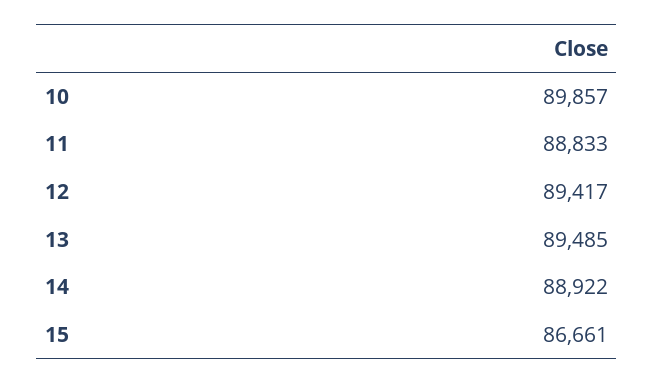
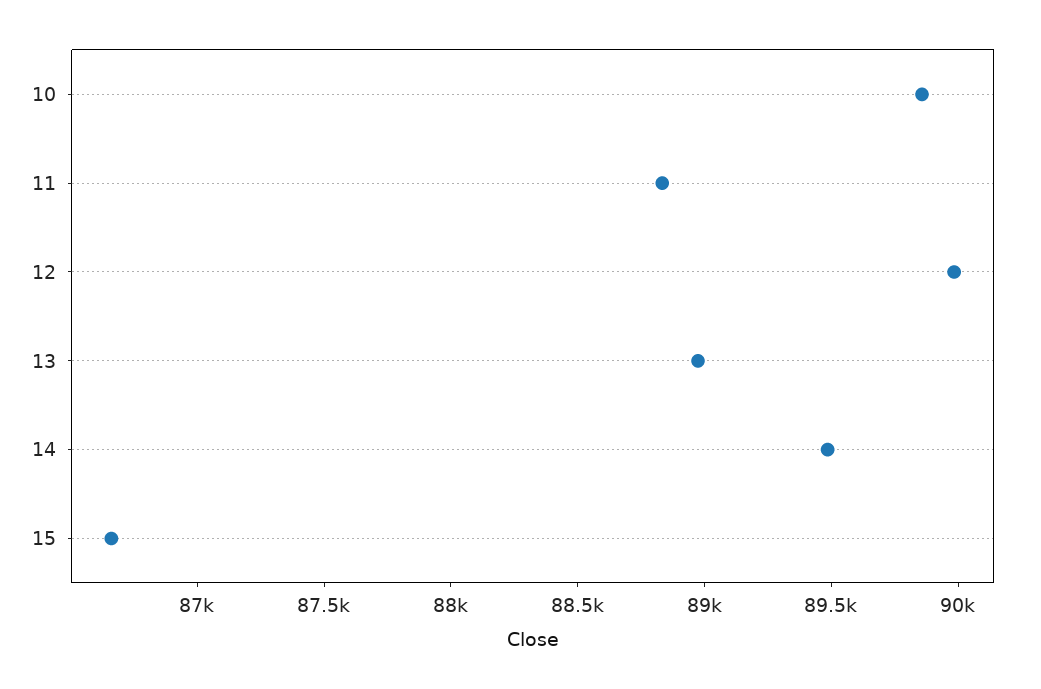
12: 89417 -> 90000
13: 89485 -> 89000
14: 88922 -> 89500

